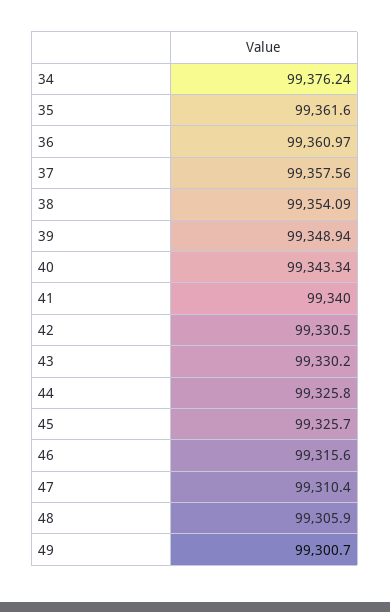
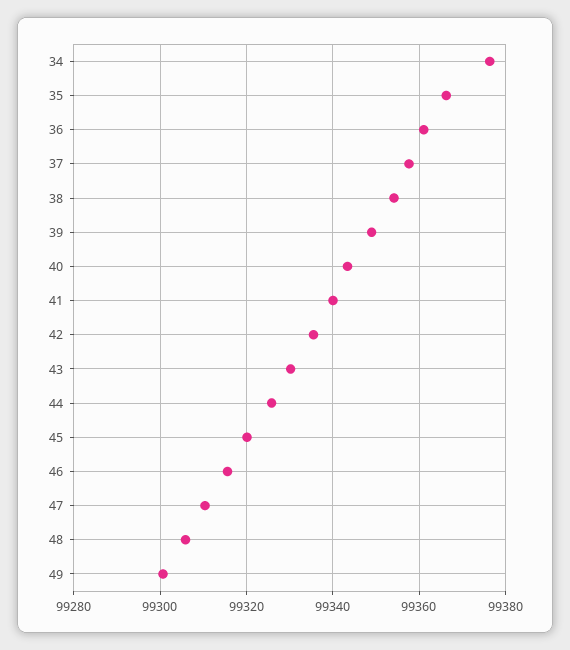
35: 99361.6 -> 99366
42: 99330.5 -> 99336
45: 99325.7 -> 99320

